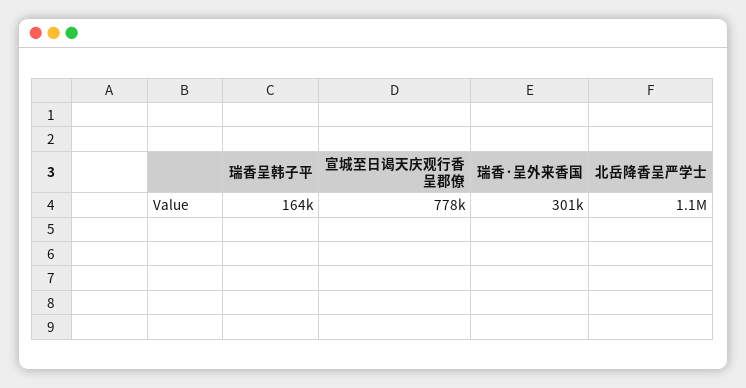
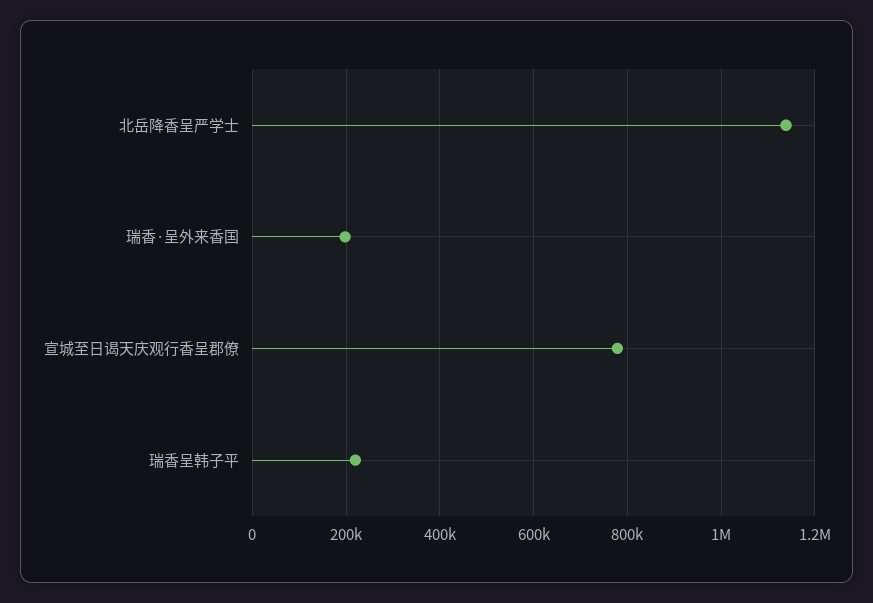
瑞香呈韩子平: 164000 -> 220000
瑞香·呈外来香国: 301000 -> 200000

